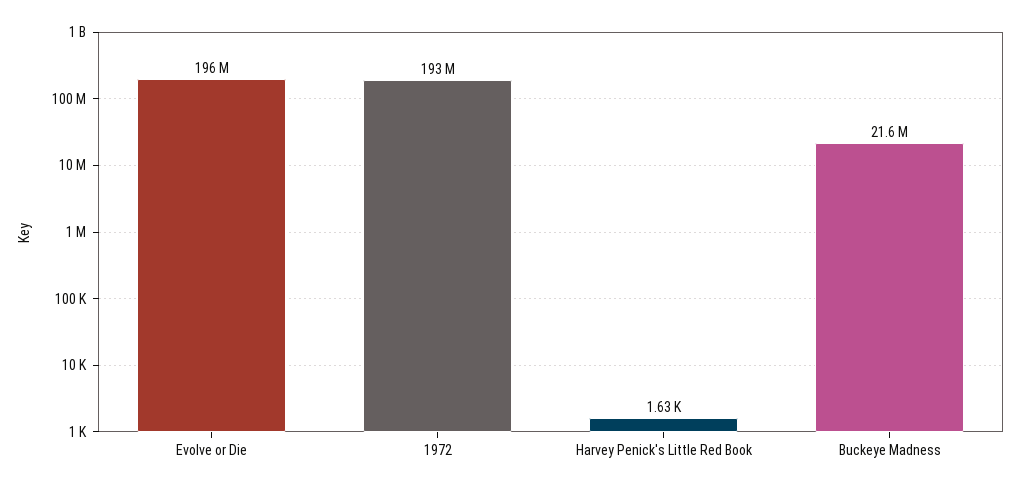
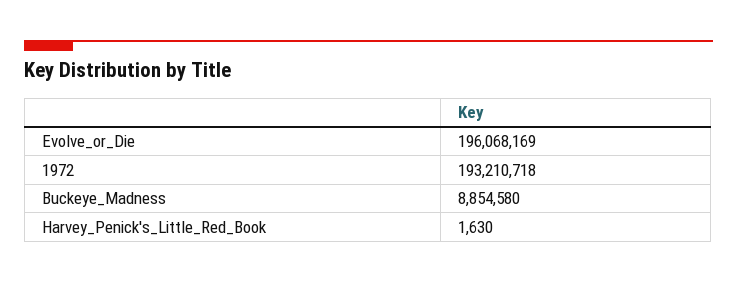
Buckeye Madness: 21600000 -> 8854580

